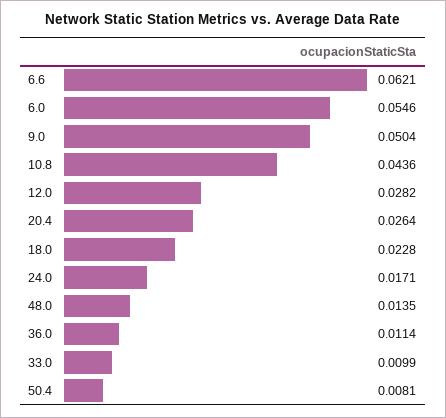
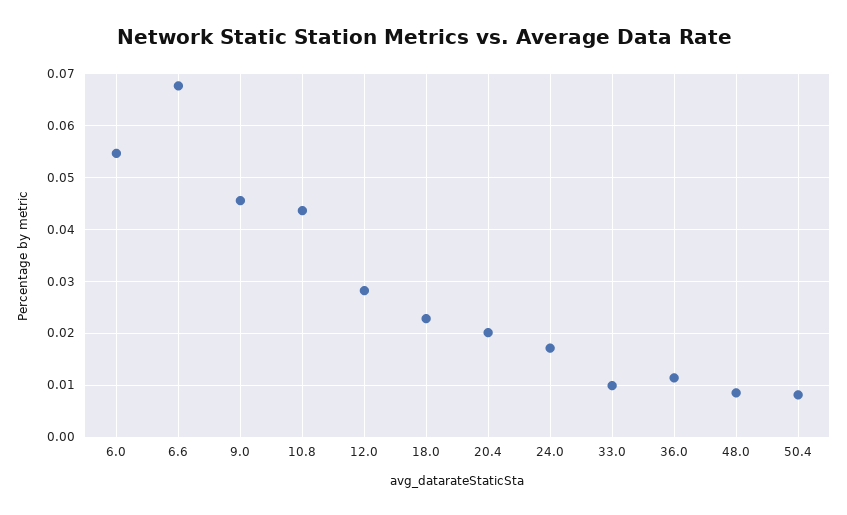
6.6: 0.0621 -> 0.068
9.0: 0.0504 -> 0.046
20.4: 0.0264 -> 0.02
48.0: 0.0135 -> 0.008

